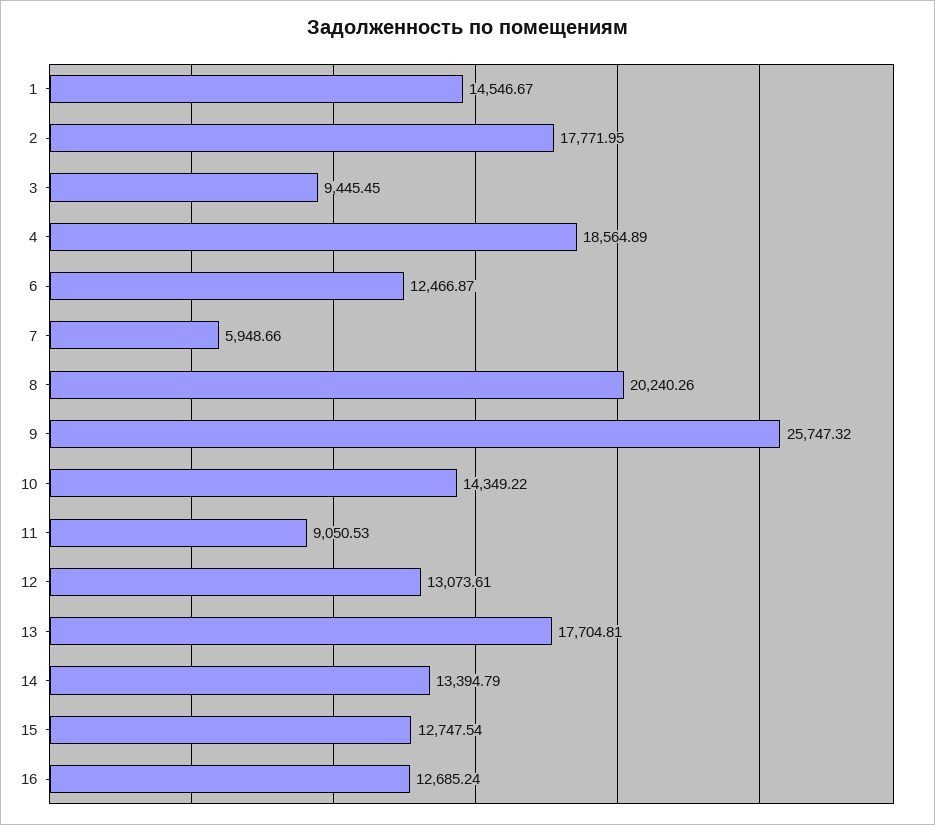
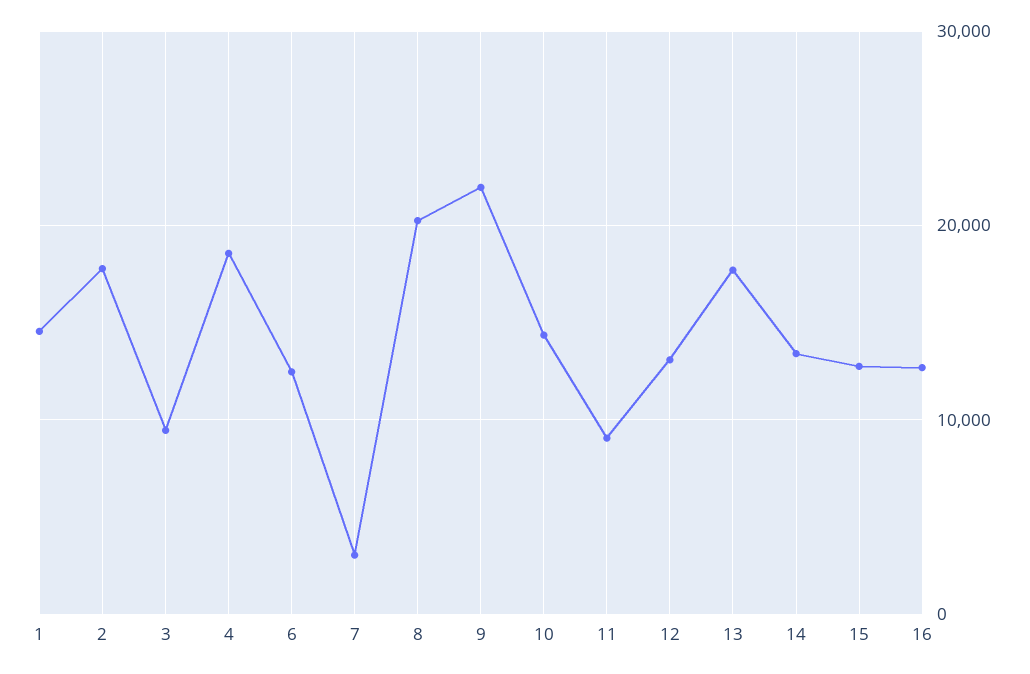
7: 5948.66 -> 3000
9: 25747.32 -> 22000

